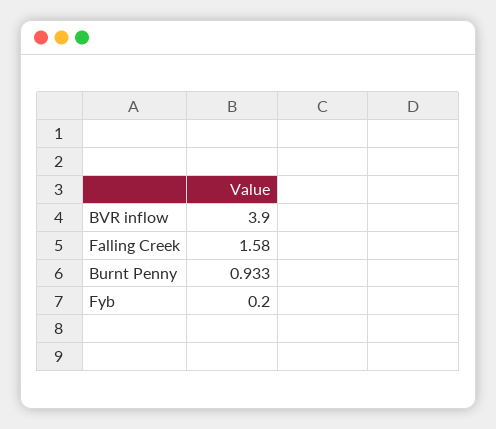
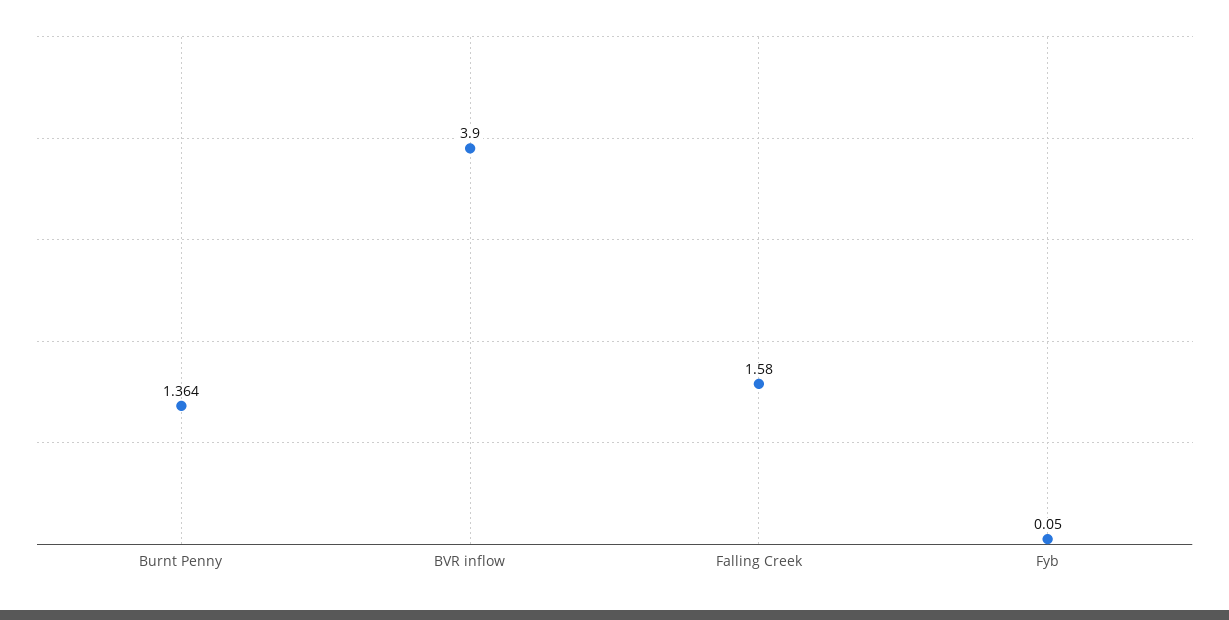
Burnt Penny: 0.933 -> 1.364
Fyb: 0.2 -> 0.05

